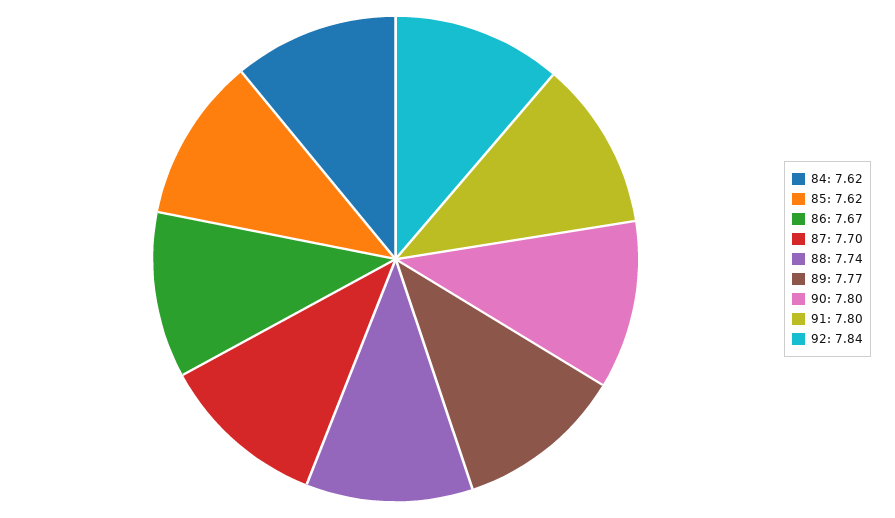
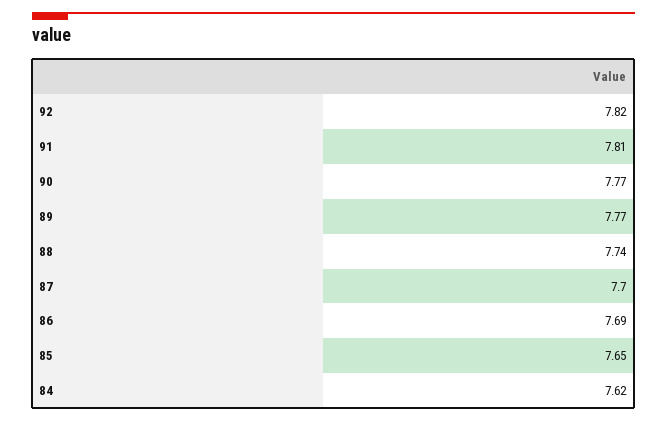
85: 7.62 -> 7.65
86: 7.67 -> 7.69
90: 7.8 -> 7.77
91: 7.8 -> 7.81
92: 7.84 -> 7.82

